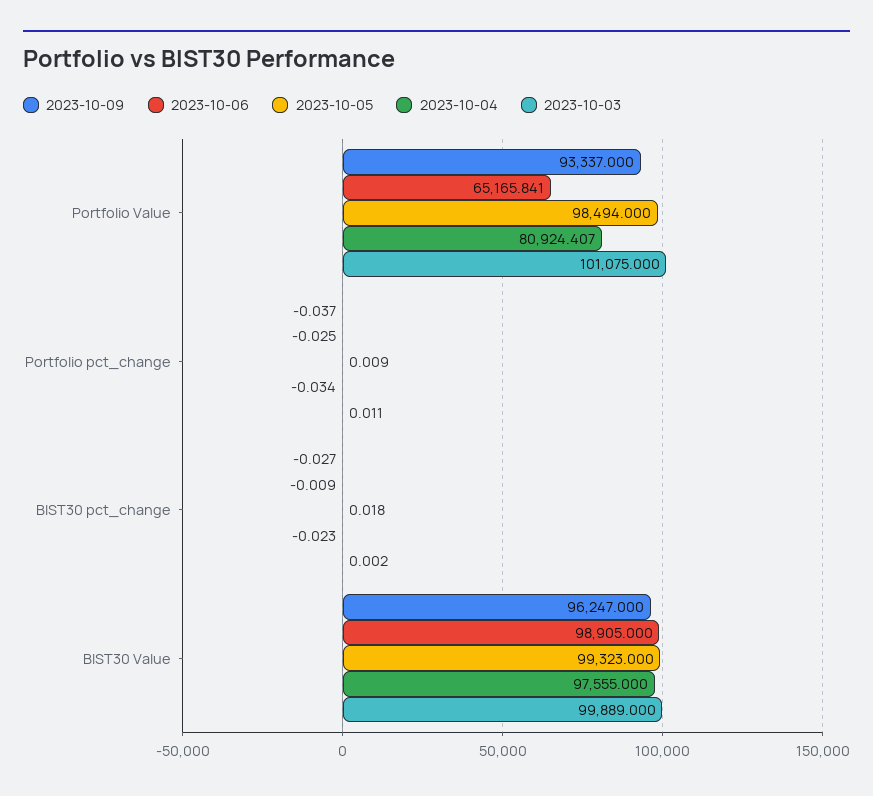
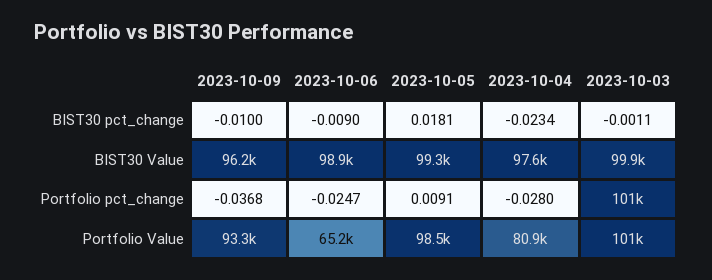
2023-10-04, Portfolio pct_change: -0.034 -> -0.028
2023-10-03, Portfolio pct_change: 0.011 -> 101000
2023-10-09, BIST30 pct_change: -0.027 -> -0.01
2023-10-03, BIST30 pct_change: 0.002 -> -0.0011

